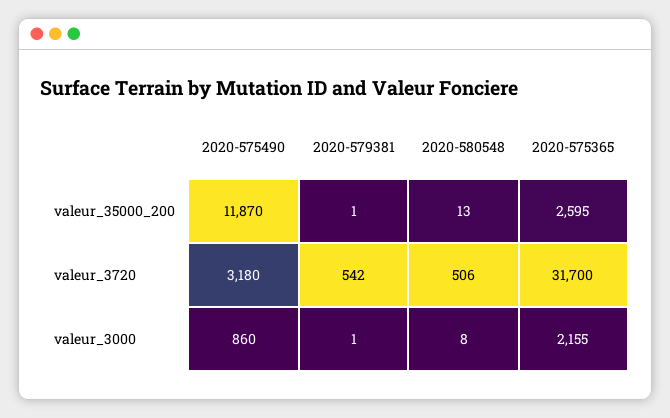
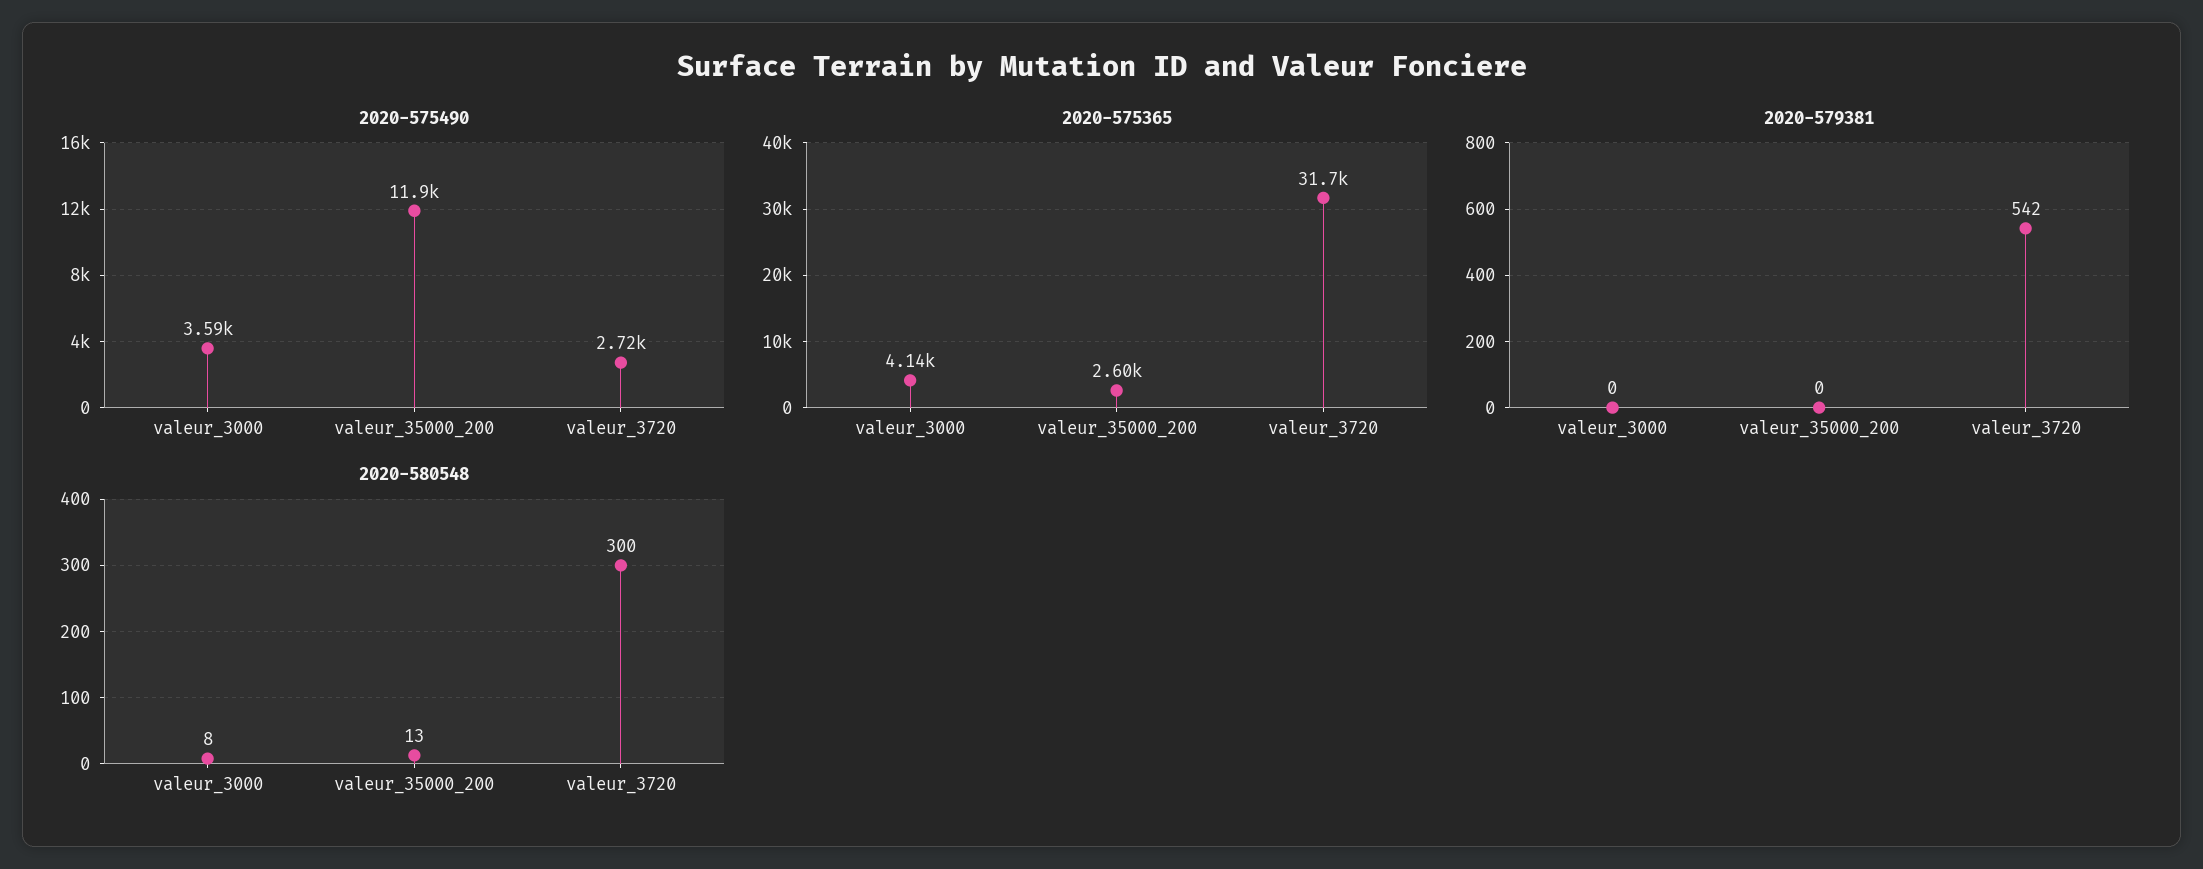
2020-579381, valeur_35000_200: 1 -> 0
2020-575490, valeur_3720: 3180 -> 2720
2020-580548, valeur_3720: 506 -> 300
2020-575490, valeur_3000: 860 -> 3590
2020-579381, valeur_3000: 1 -> 0
2020-575365, valeur_3000: 2155 -> 4140

